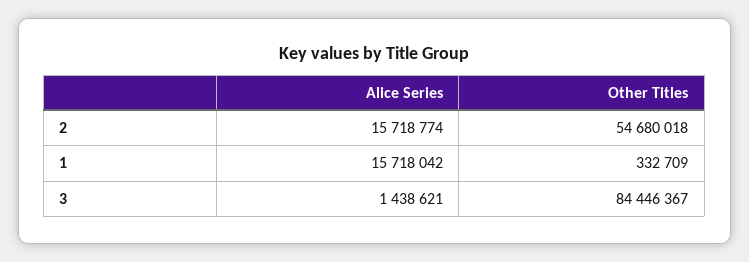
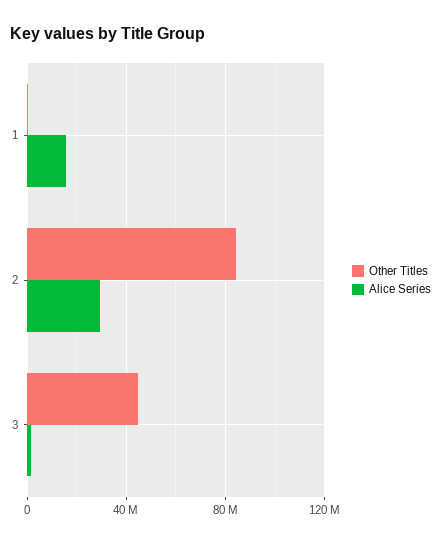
Alice Series, 2: 15718774 -> 30000000
Other Titles, 2: 54680018 -> 85000000
Other Titles, 3: 84446367 -> 45000000

